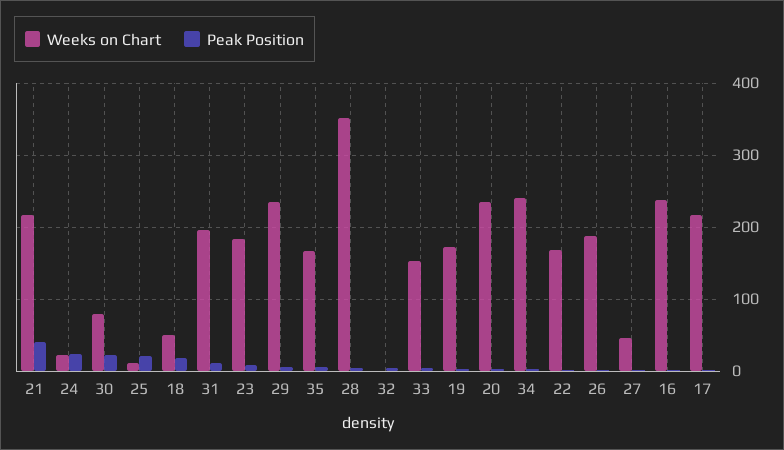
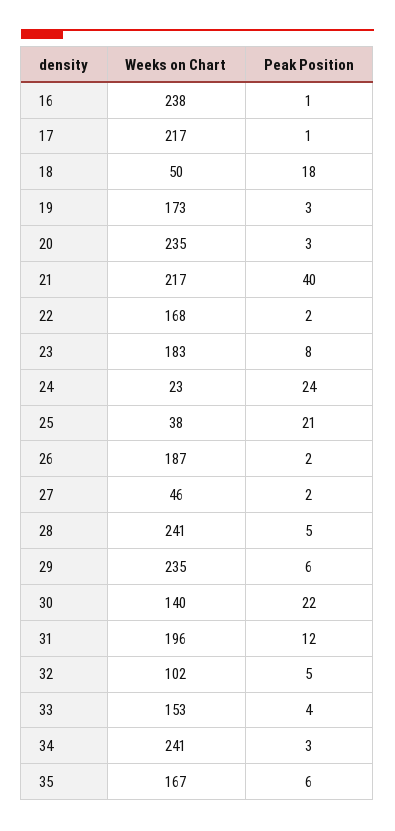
Weeks on Chart, 30: 80 -> 140
Weeks on Chart, 25: 10 -> 38
Weeks on Chart, 28: 350 -> 241
Weeks on Chart, 32: 0 -> 102

